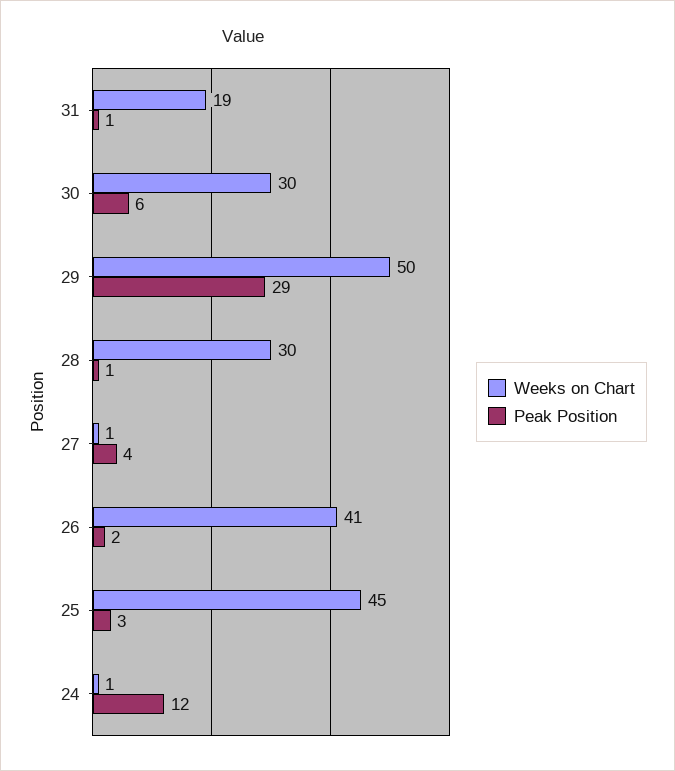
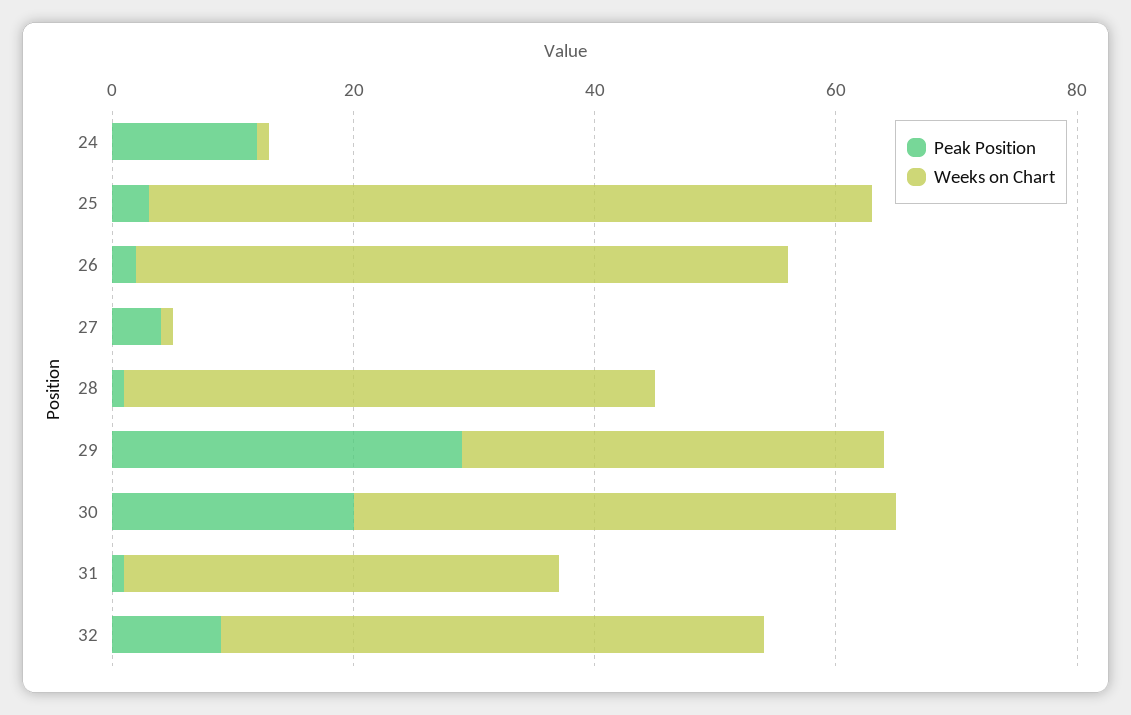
Weeks on Chart, 31: 19 -> 35
Weeks on Chart, 30: 30 -> 45
Peak Position, 30: 6 -> 20
Weeks on Chart, 29: 50 -> 35
Weeks on Chart, 28: 30 -> 45
Weeks on Chart, 26: 41 -> 55
Weeks on Chart, 25: 45 -> 60
Peak Position, 32: none -> 10
Weeks on Chart, 32: none -> 45

